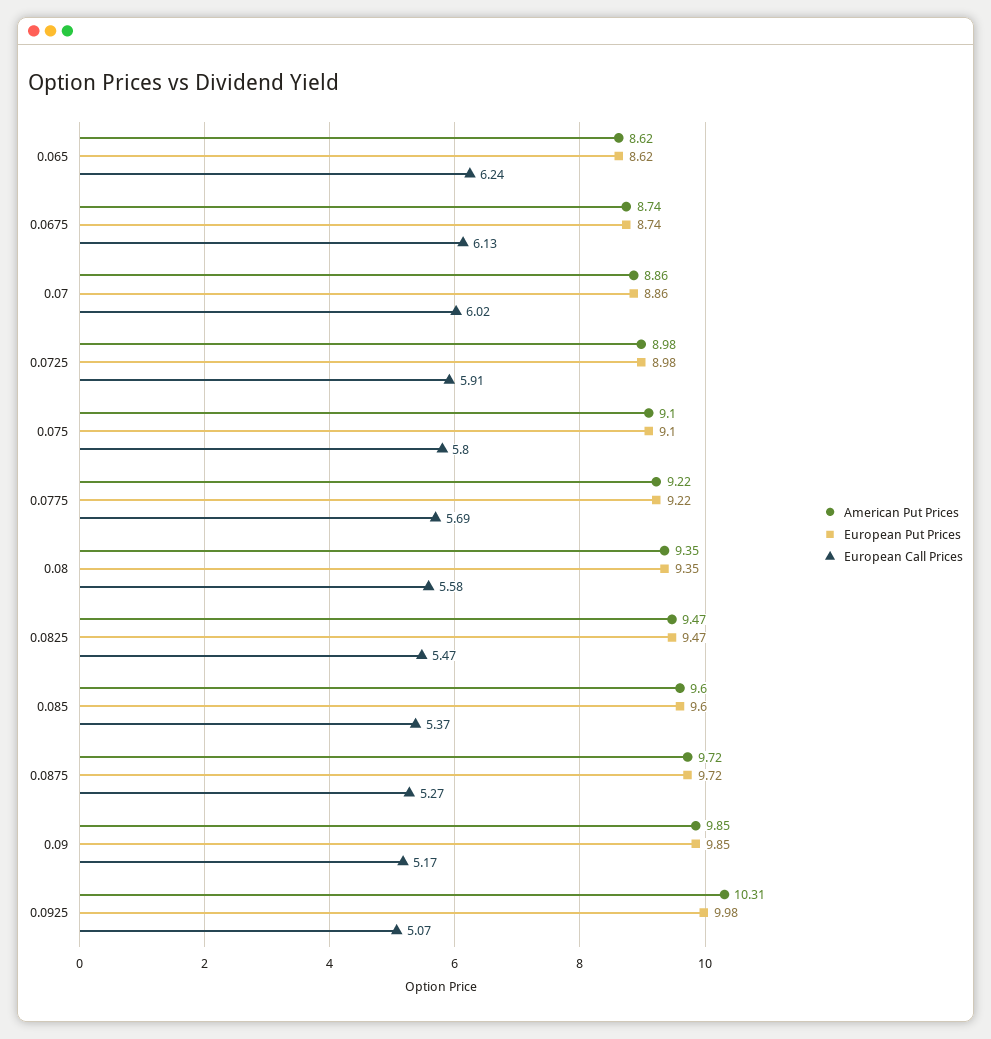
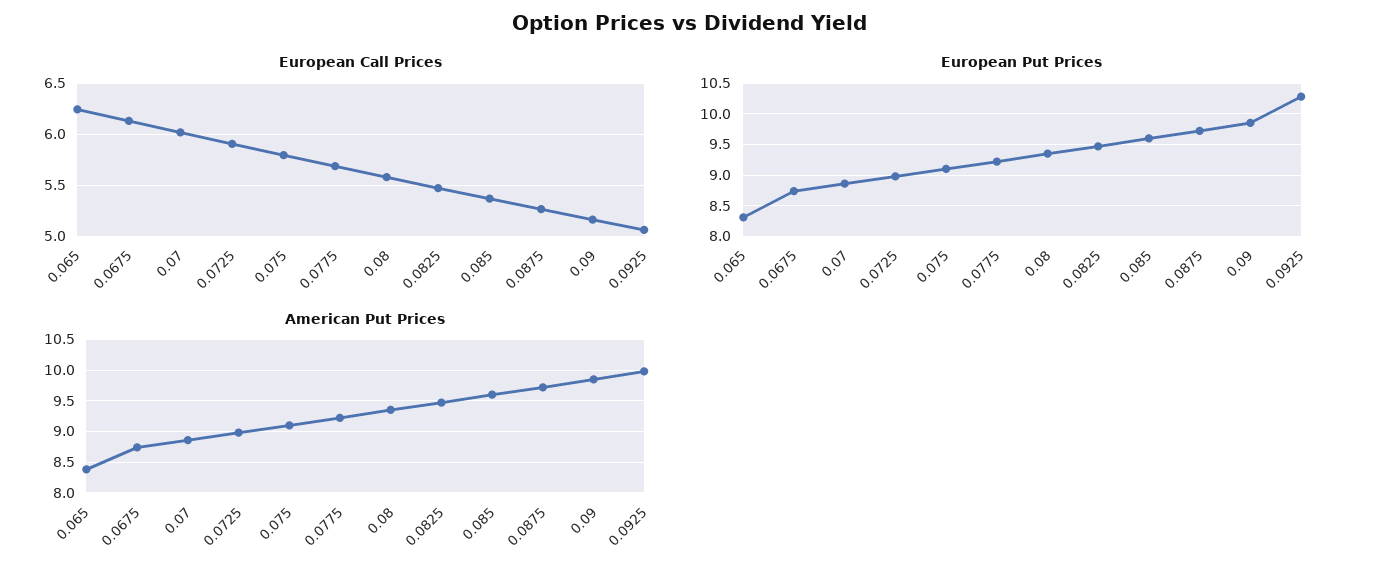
American Put Prices, 0.065: 8.62 -> 8.4
European Put Prices, 0.065: 8.62 -> 8.3
American Put Prices, 0.0925: 10.31 -> 10
European Put Prices, 0.0925: 9.98 -> 10.3

